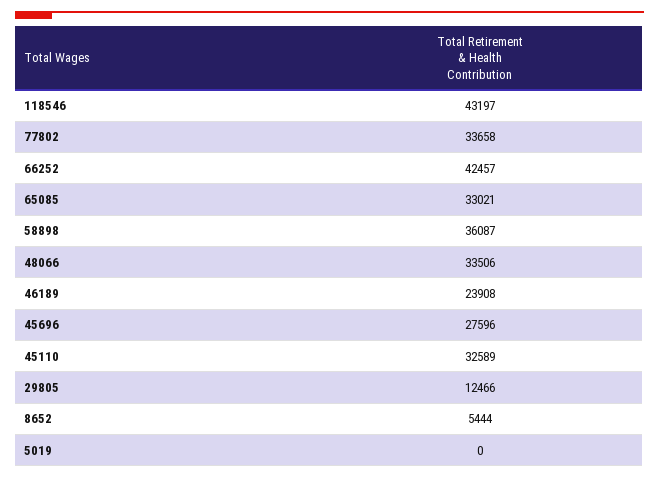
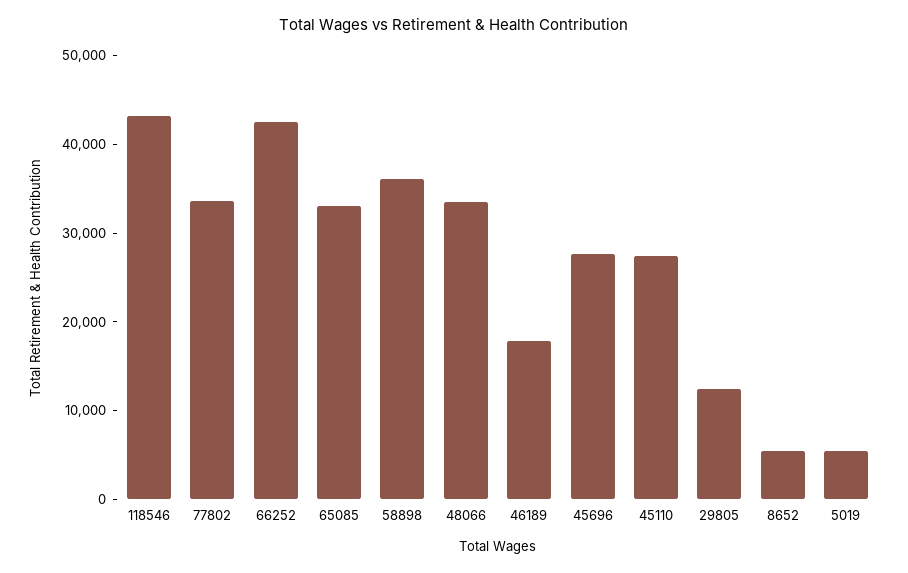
46189: 23908 -> 18000
45110: 32589 -> 28000
5019: 0 -> 6000

